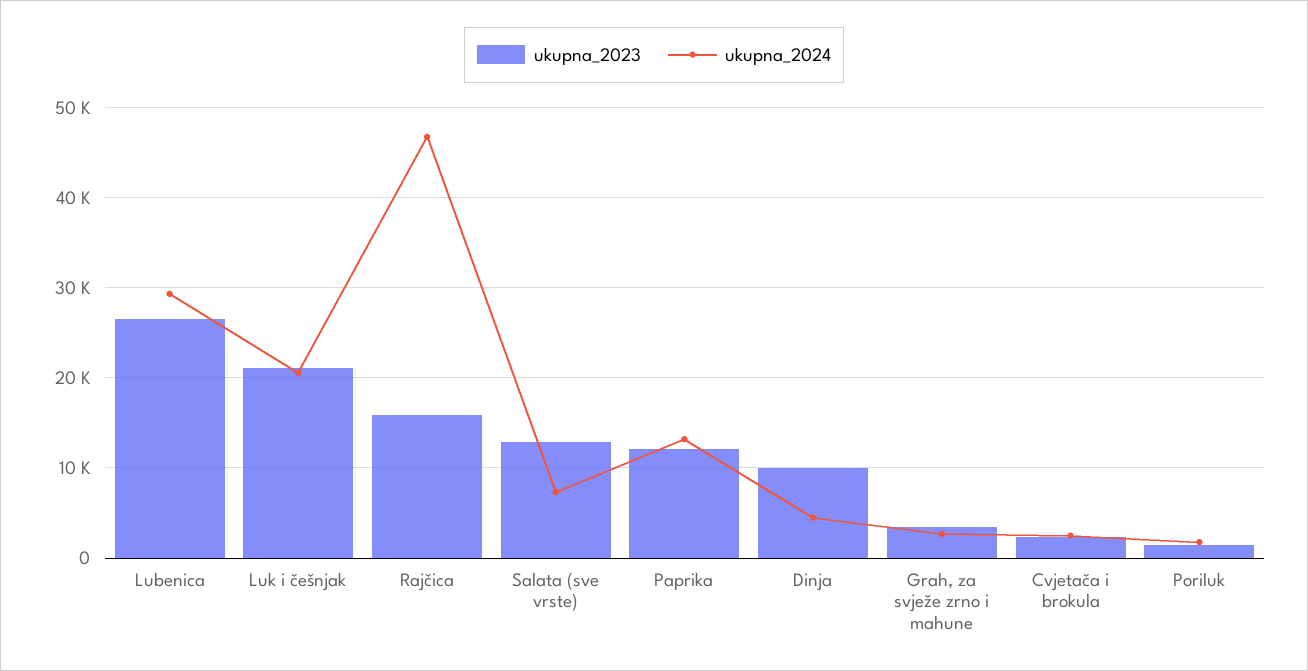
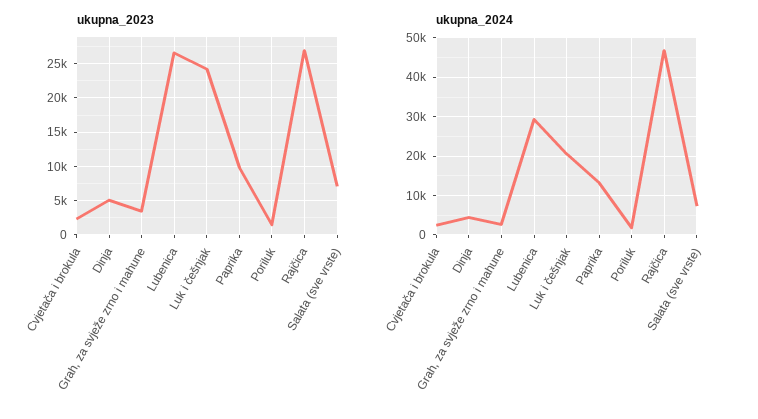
ukupna_2023, Luk i češnjak: 21000 -> 24000
ukupna_2023, Rajčica: 16000 -> 27000
ukupna_2023, Salata (sve vrste): 13000 -> 7000
ukupna_2023, Paprika: 12000 -> 10000
ukupna_2023, Dinja: 10000 -> 5000

